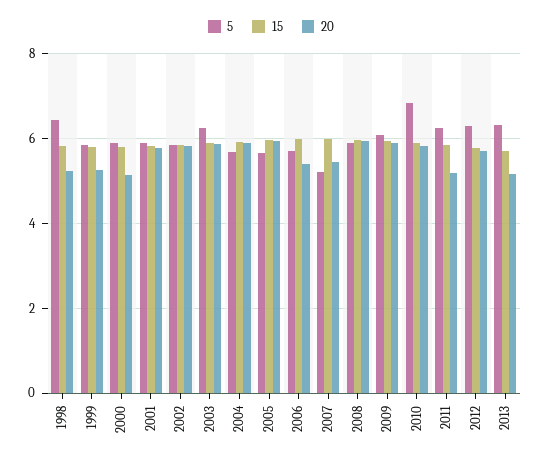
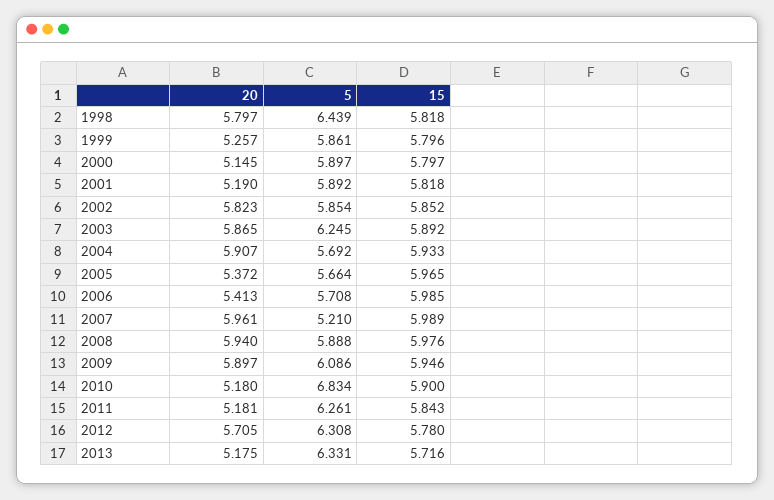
20, 1998: 5.2 -> 5.797
20, 2001: 5.8 -> 5.19
20, 2005: 6 -> 5.372
20, 2007: 5.4 -> 5.961
20, 2010: 5.8 -> 5.18

